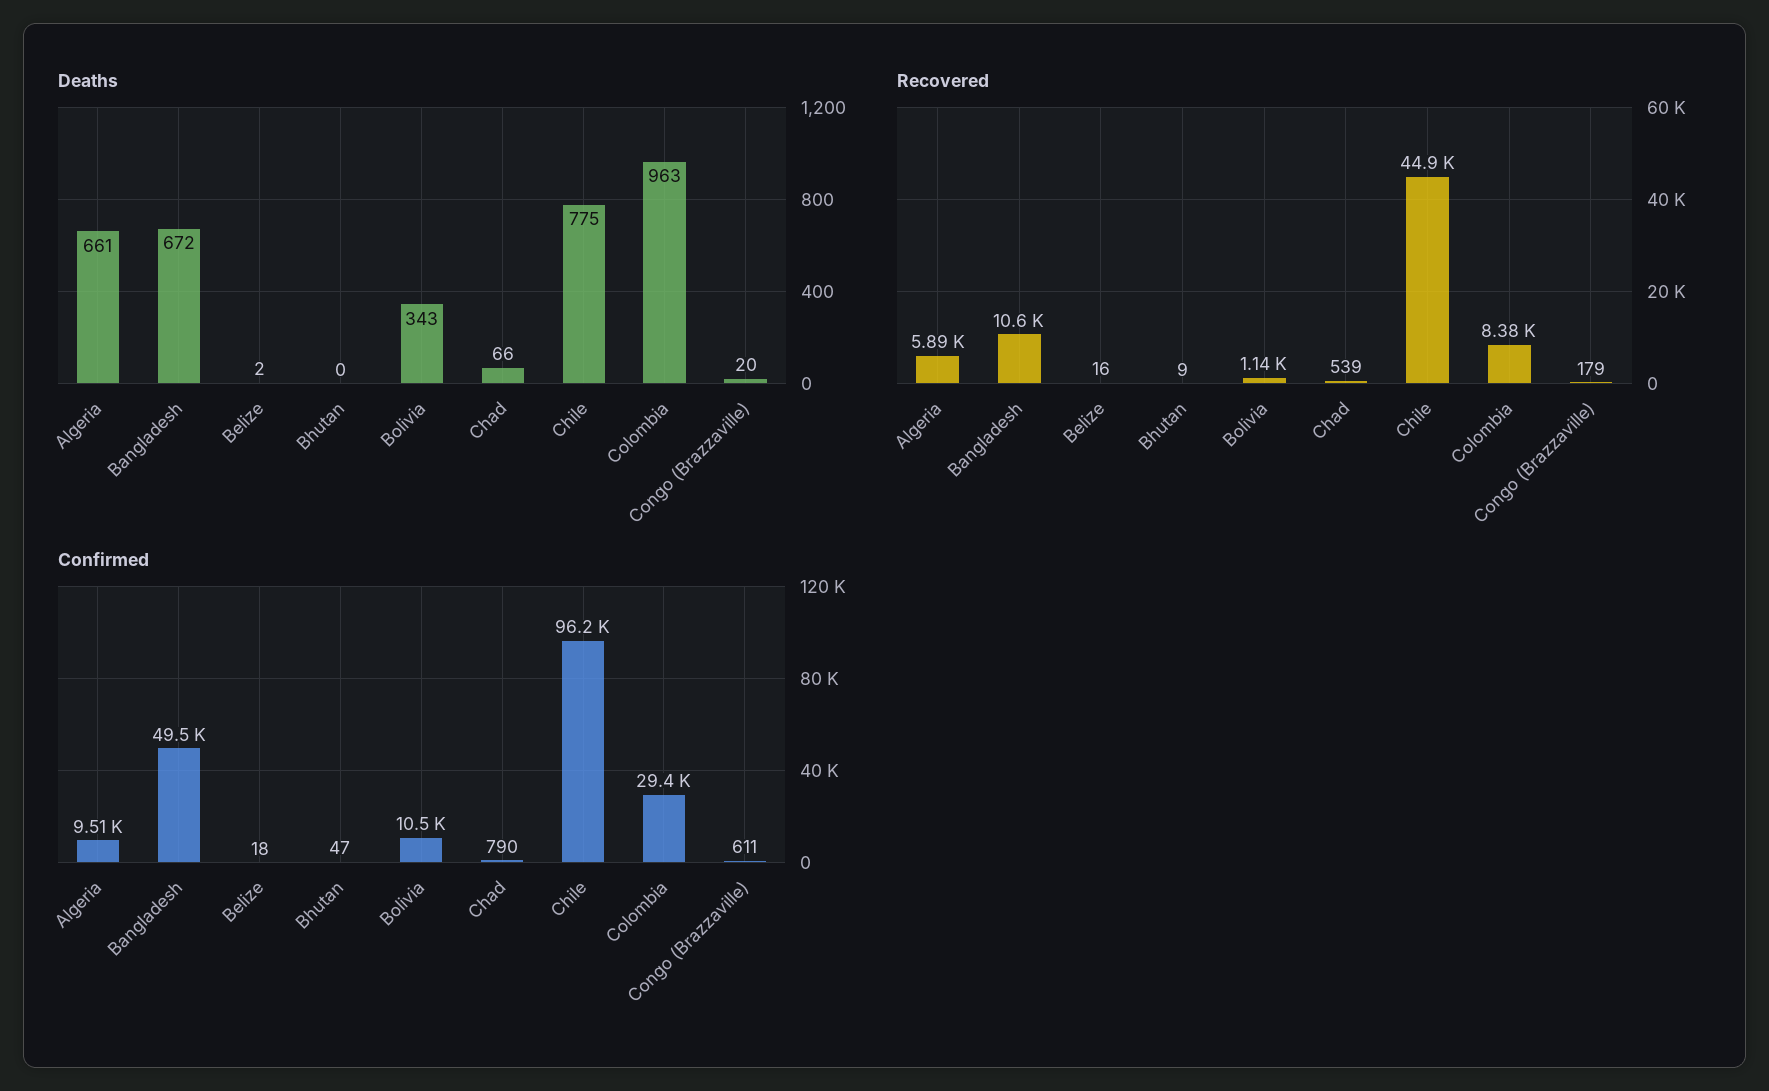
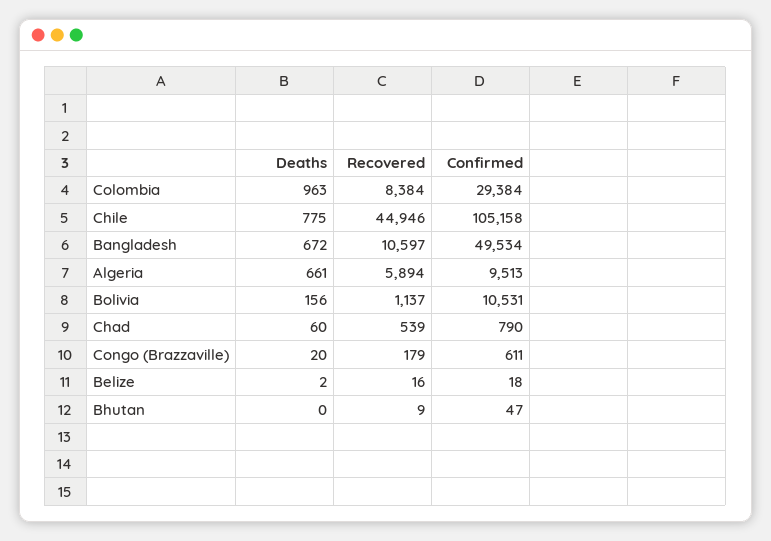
Deaths, Bolivia: 343 -> 156
Deaths, Chad: 66 -> 60
Confirmed, Chile: 96200 -> 105158

